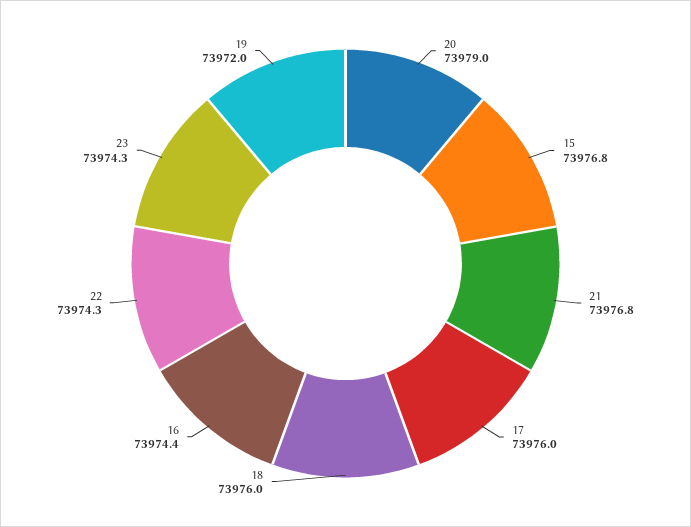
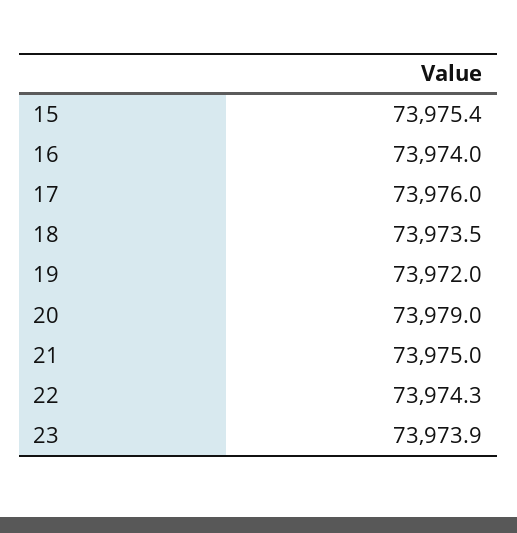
15: 73976.8 -> 73975.4
21: 73976.8 -> 73975
18: 73976 -> 73973.5
16: 73974.4 -> 73974
23: 73974.3 -> 73973.9

